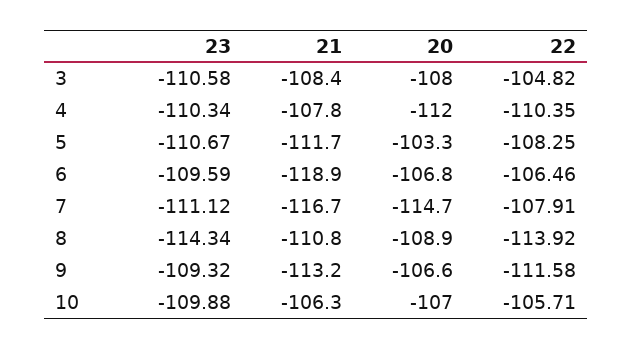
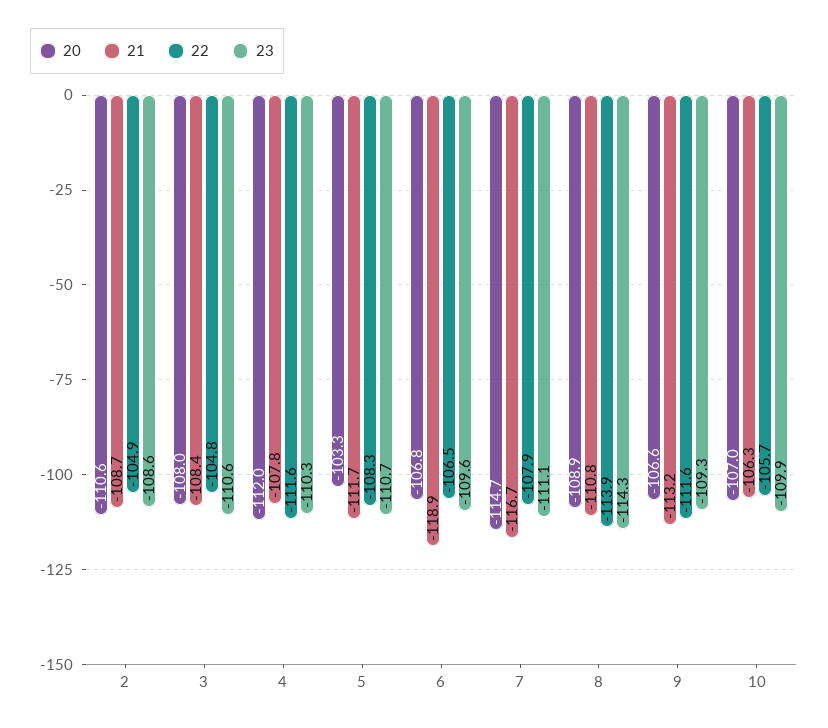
22, 4: -110.35 -> -111.6
20, 2: none -> -110.6
21, 2: none -> -108.7
22, 2: none -> -104.9
23, 2: none -> -108.6

